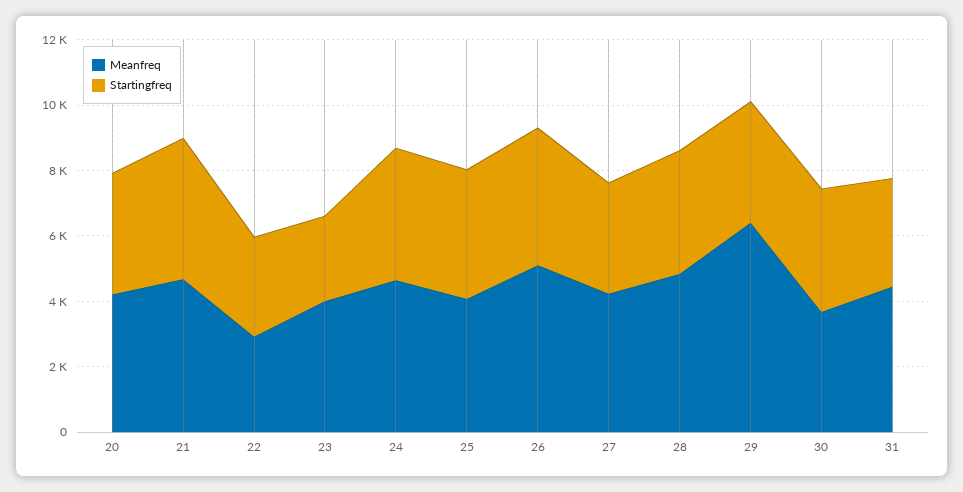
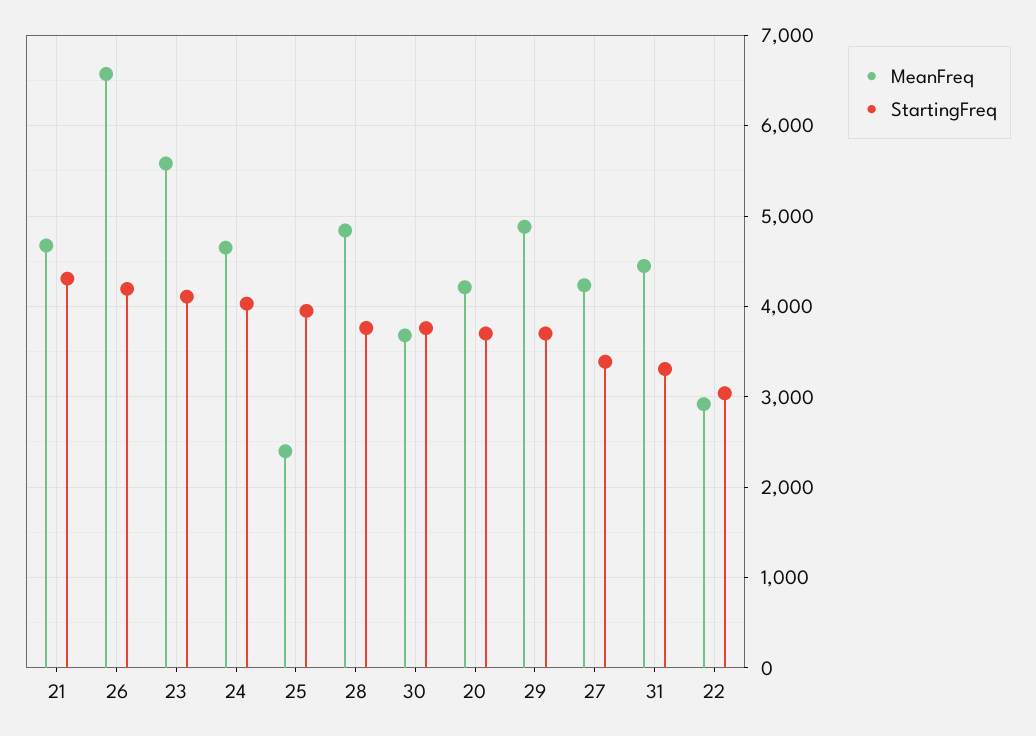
Meanfreq, 23: 4000 -> 5600
Startingfreq, 23: 2500 -> 4100
Meanfreq, 25: 4000 -> 2400
Meanfreq, 26: 5000 -> 6600
Meanfreq, 29: 6500 -> 4900

